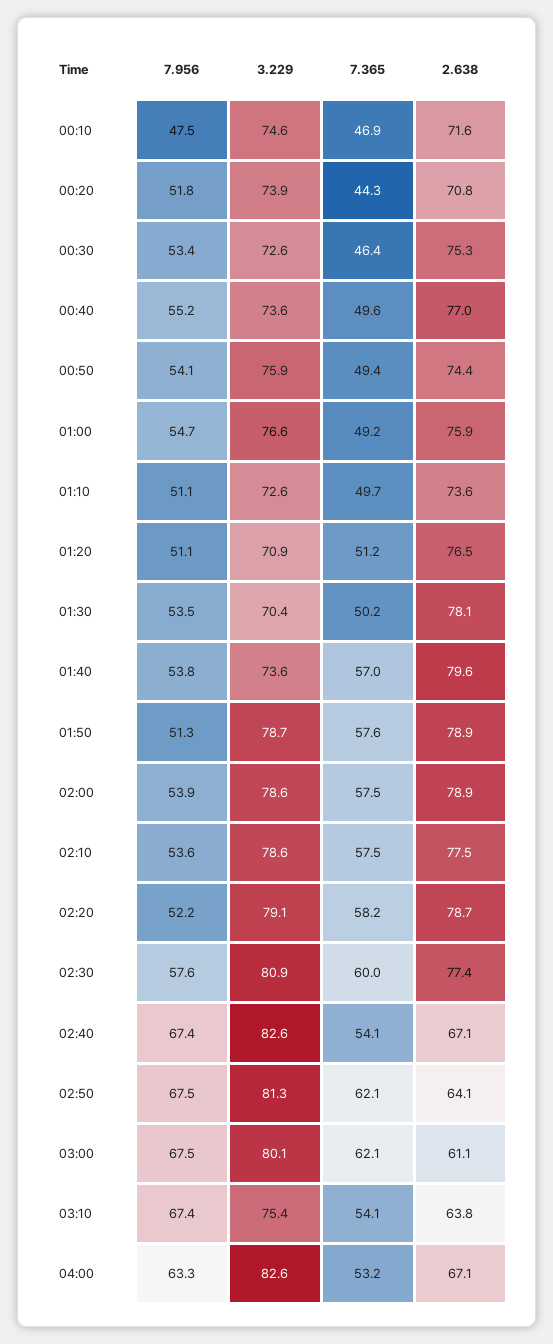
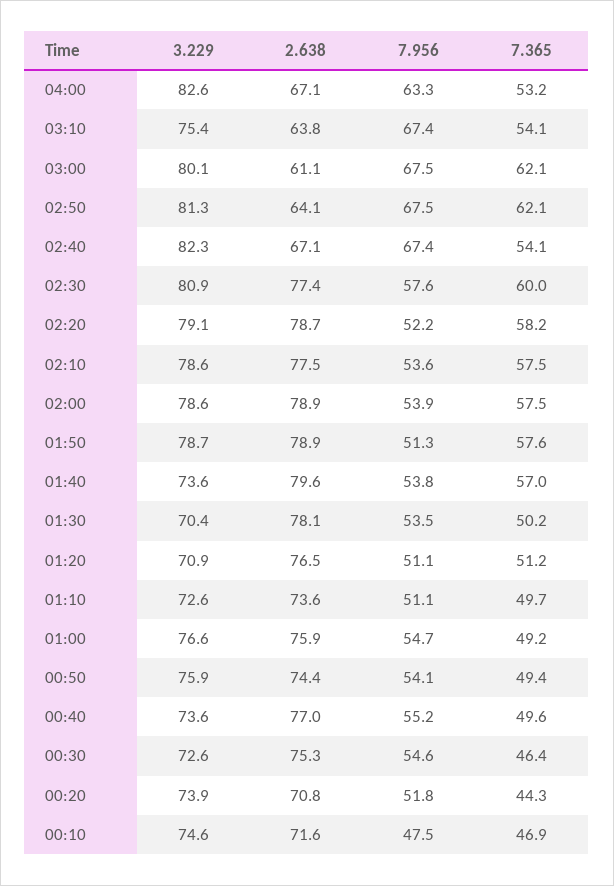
7.956, 00:30: 53.4 -> 54.6
3.229, 02:40: 82.6 -> 82.3

